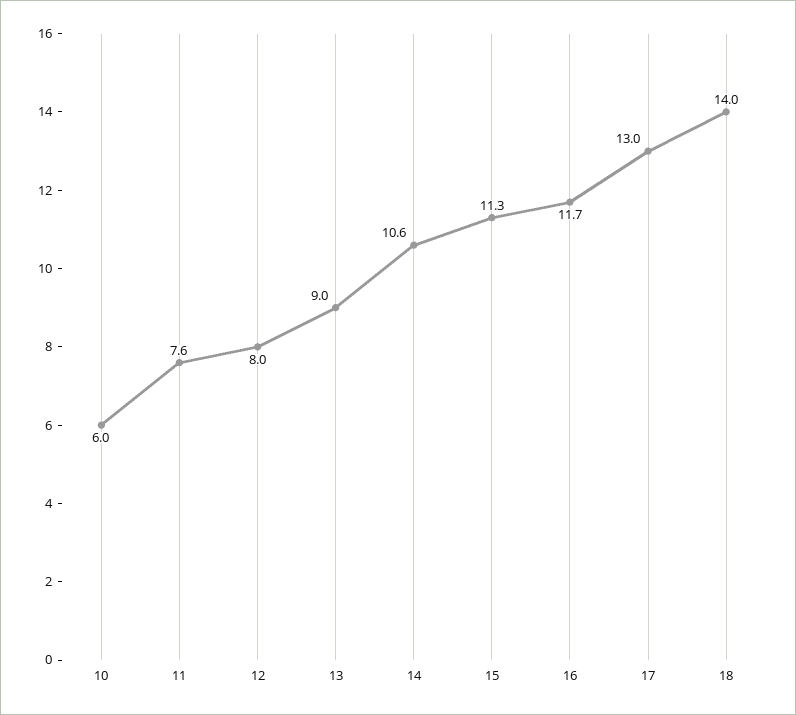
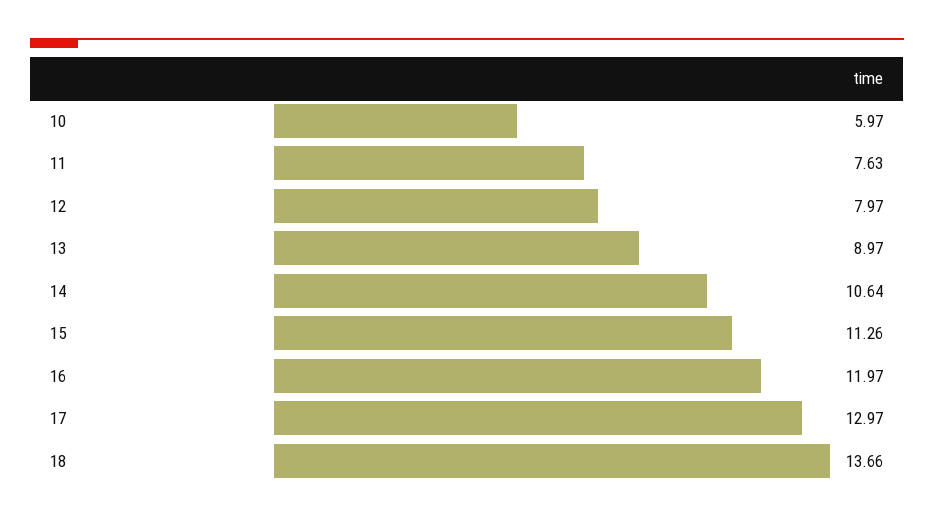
16: 11.7 -> 11.97
18: 14 -> 13.66

